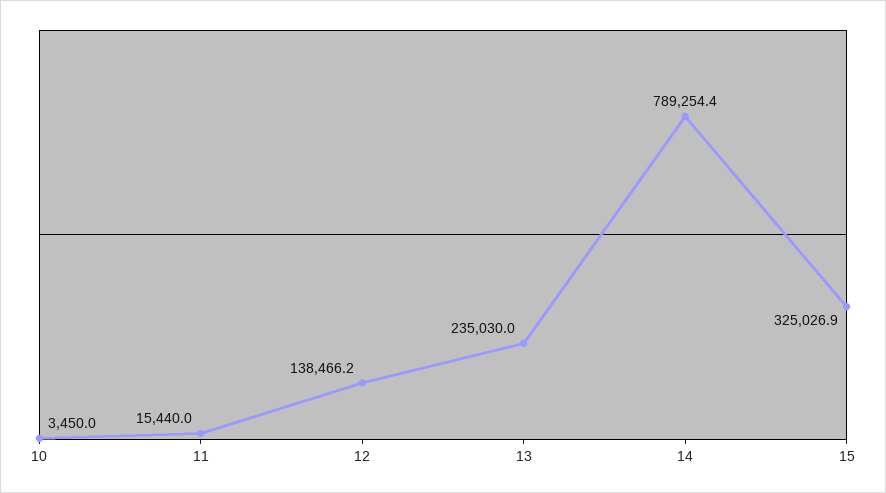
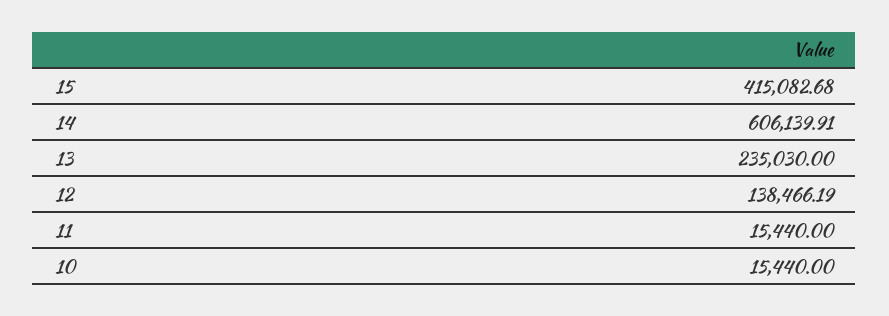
10: 3450 -> 15440
14: 789254.4 -> 606139.91
15: 325026.9 -> 415082.68

